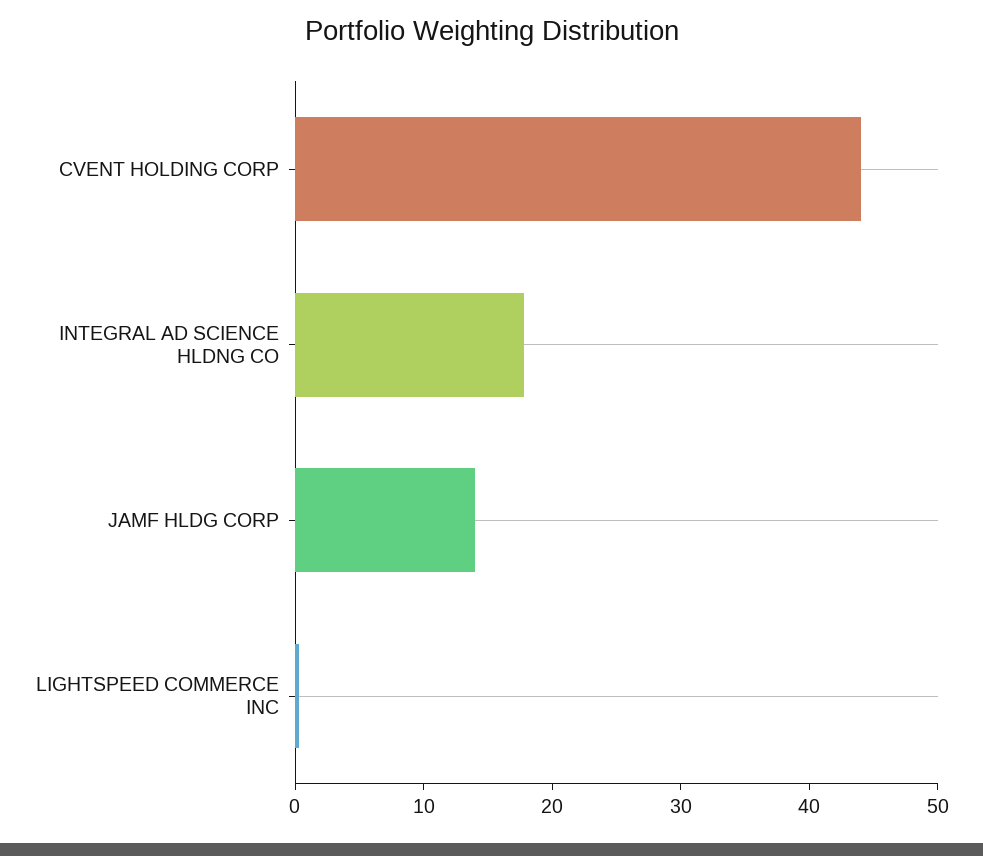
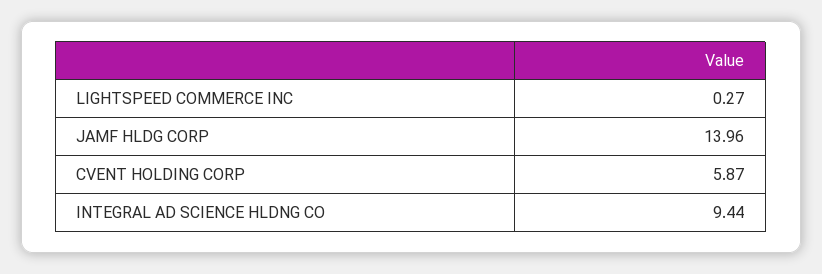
CVENT HOLDING CORP: 44 -> 5.87
INTEGRAL AD SCIENCE HLDNG CO: 18 -> 9.44

